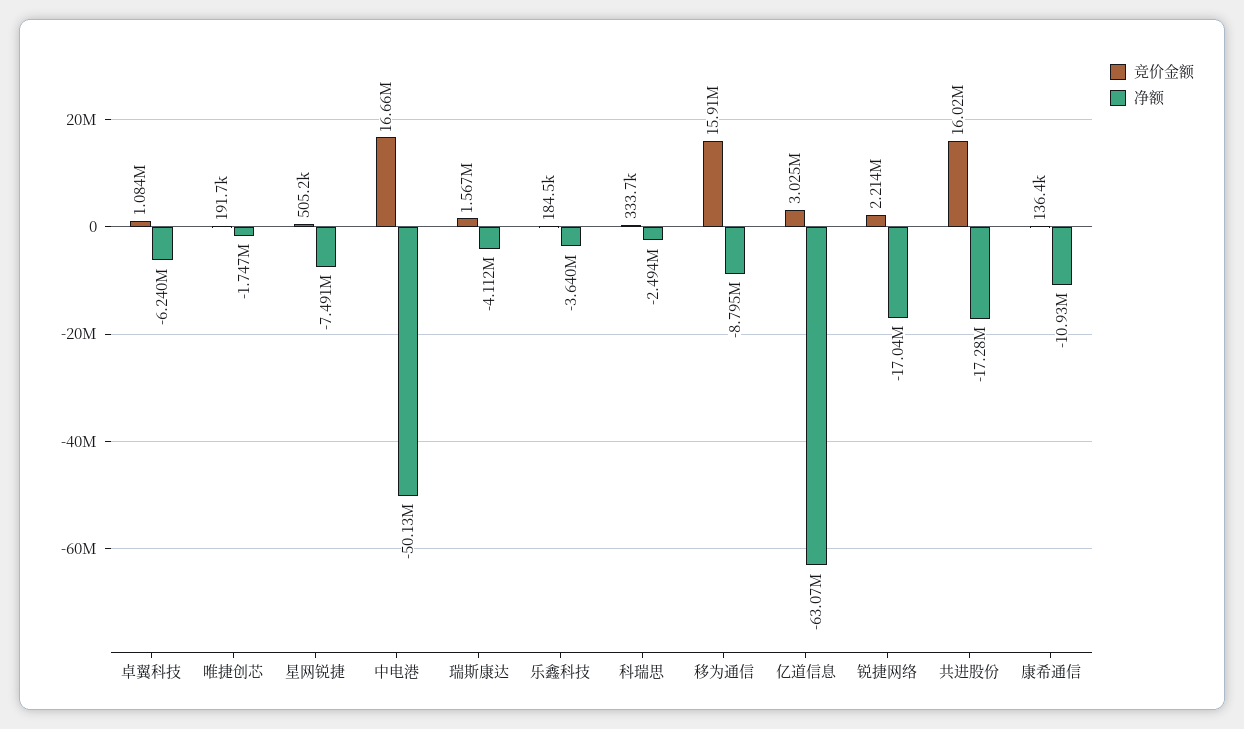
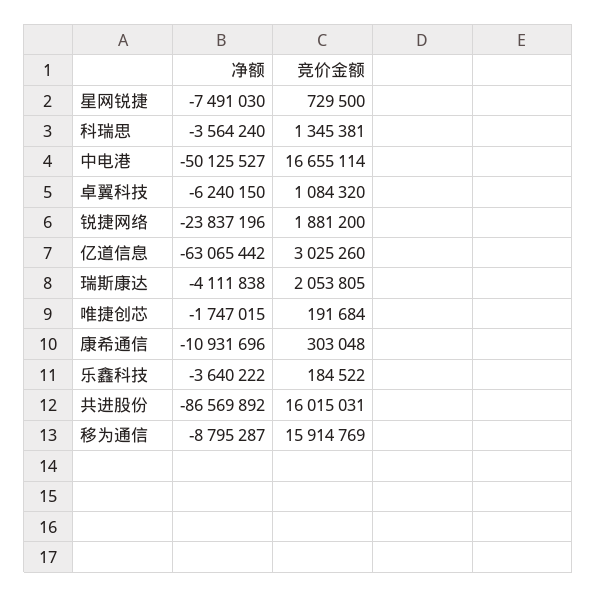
竞价金额, 星网锐捷: 505200 -> 729500
竞价金额, 瑞斯康达: 1567000 -> 2053805
竞价金额, 科瑞思: 333700 -> 1345381
净额, 科瑞思: -2494000 -> -3564240
竞价金额, 锐捷网络: 2214000 -> 1881200
净额, 锐捷网络: -17040000 -> -23837196
净额, 共进股份: -17280000 -> -86569892
竞价金额, 康希通信: 136400 -> 303048

